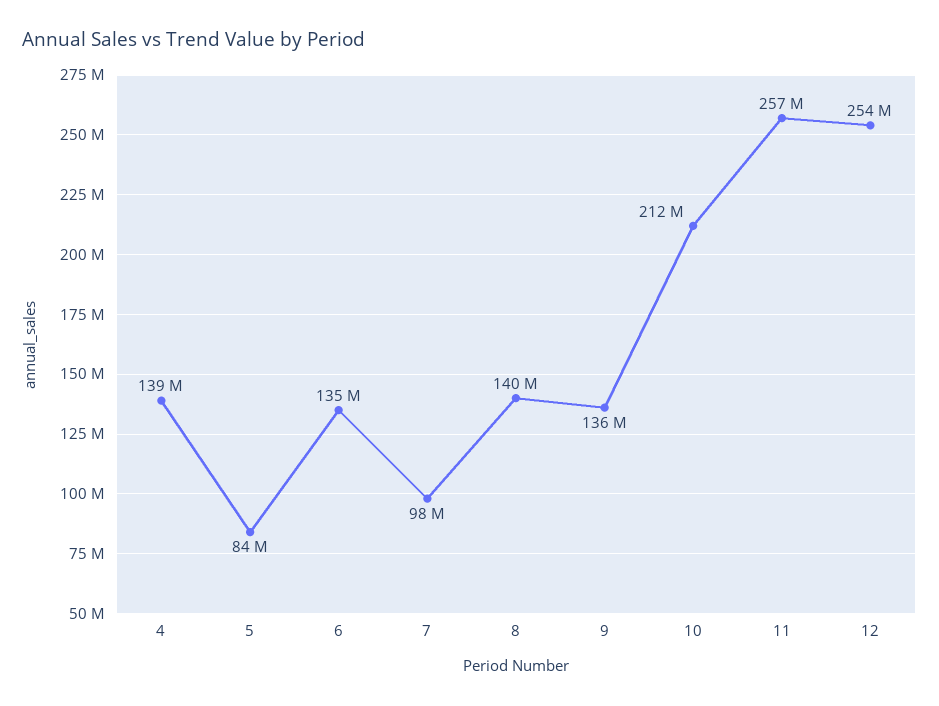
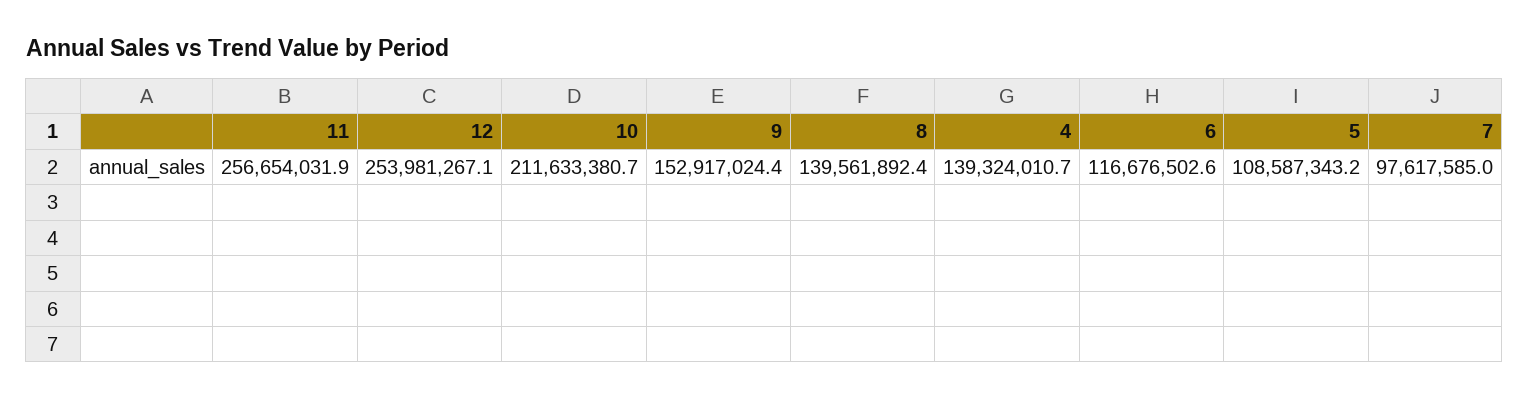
5: 84000000 -> 108587343.2
6: 135000000 -> 116676502.6
9: 136000000 -> 152917024.4

